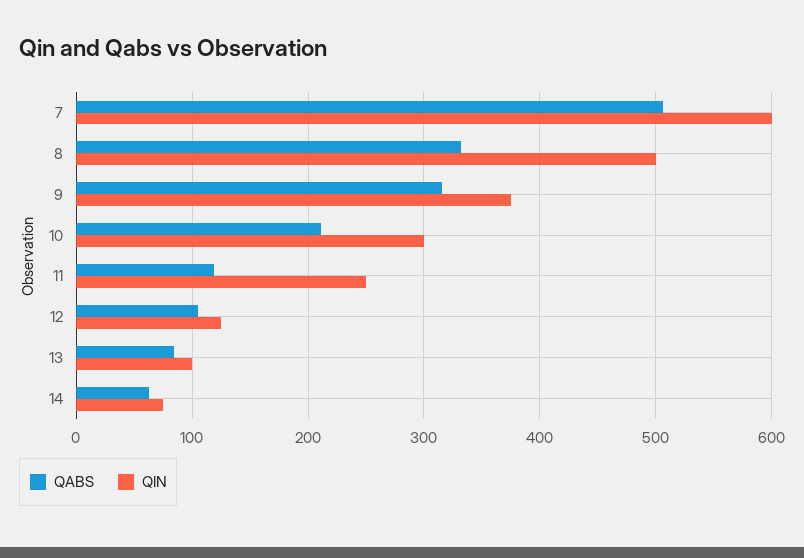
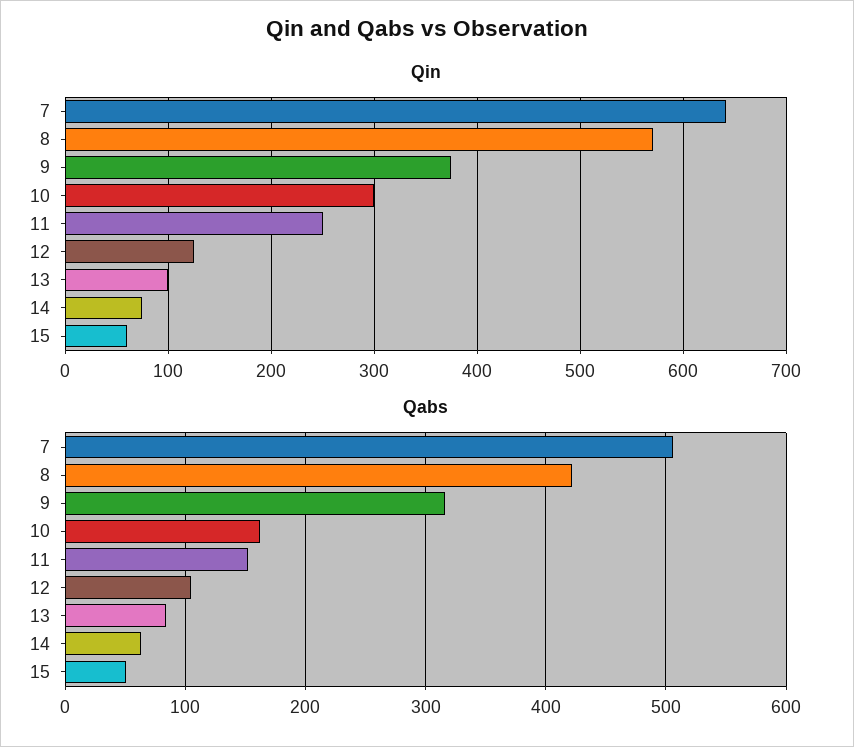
QIN, 7: 600 -> 640
QABS, 8: 330 -> 420
QIN, 8: 500 -> 570
QABS, 10: 210 -> 160
QABS, 11: 120 -> 150
QIN, 15: none -> 60
QABS, 15: none -> 50

